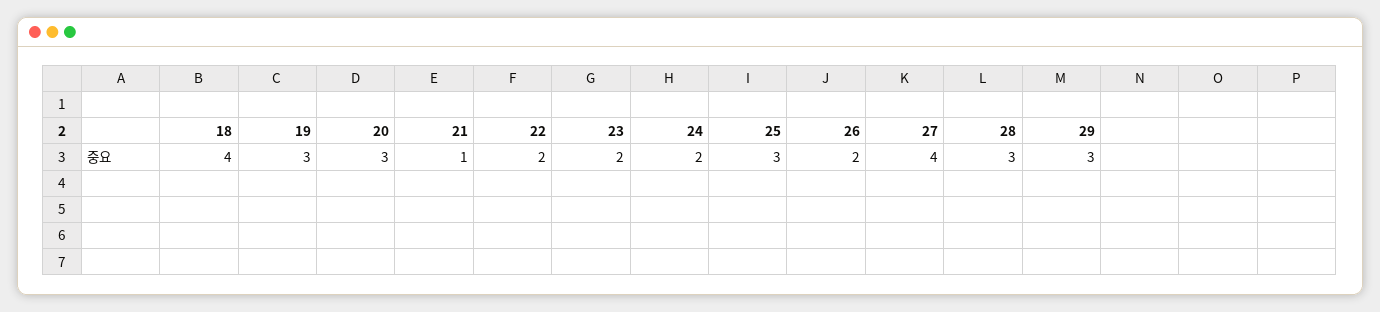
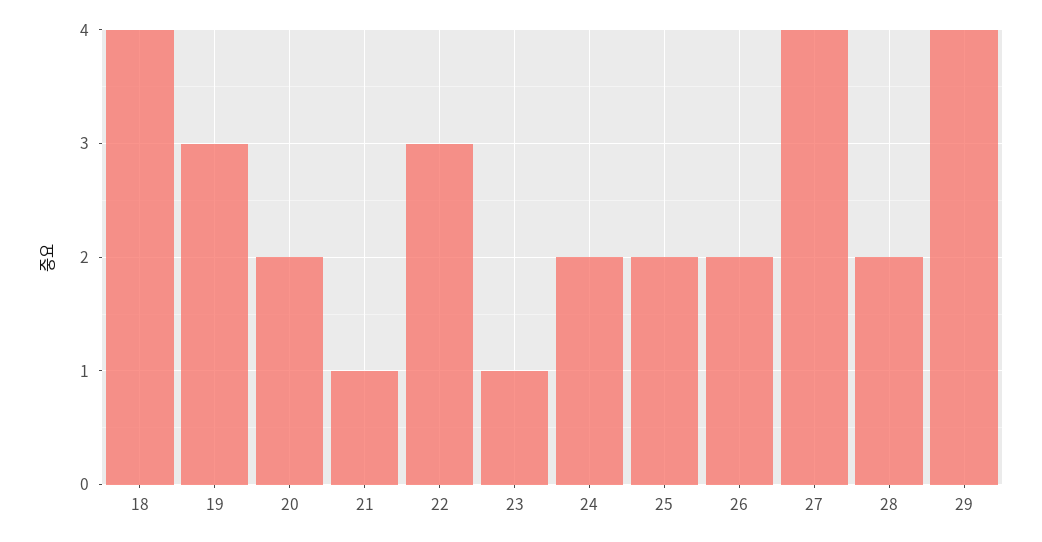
20: 3 -> 2
22: 2 -> 3
23: 2 -> 1
25: 3 -> 2
28: 3 -> 2
29: 3 -> 4

